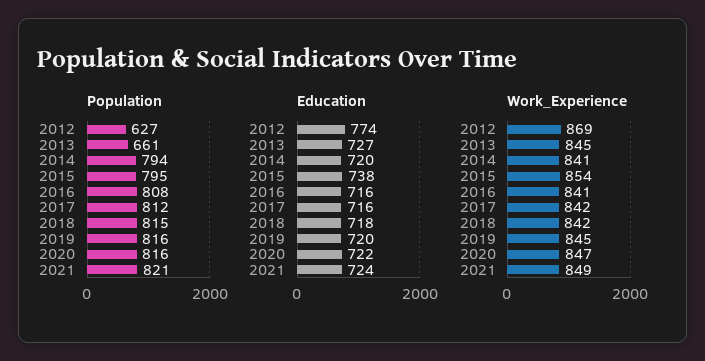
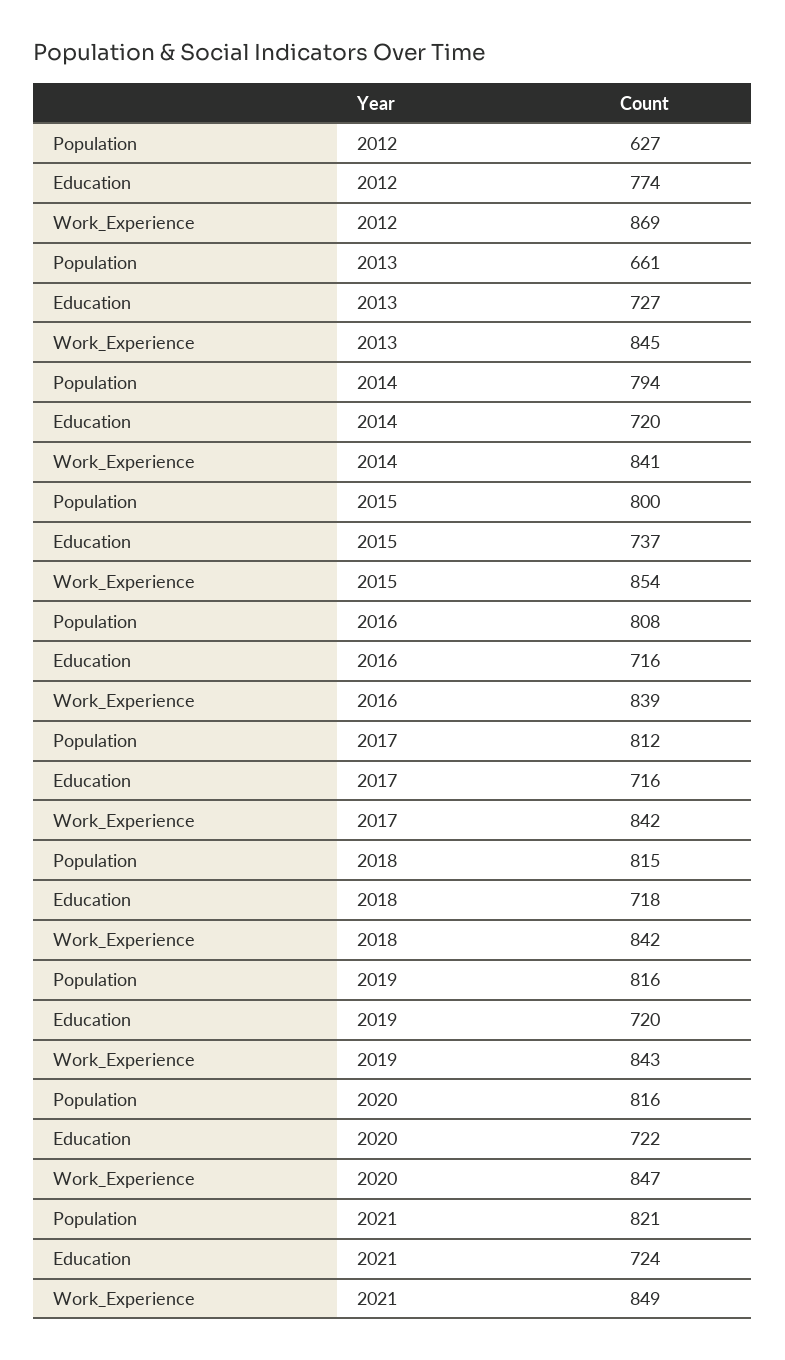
Population, 2015: 795 -> 800
Education, 2015: 738 -> 737
Work_Experience, 2016: 841 -> 839
Work_Experience, 2019: 845 -> 843

